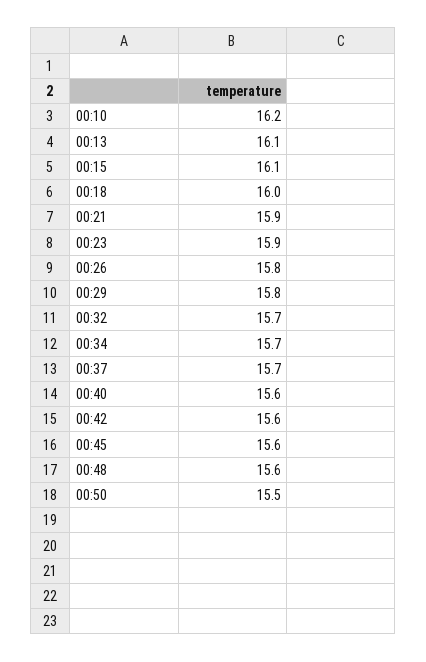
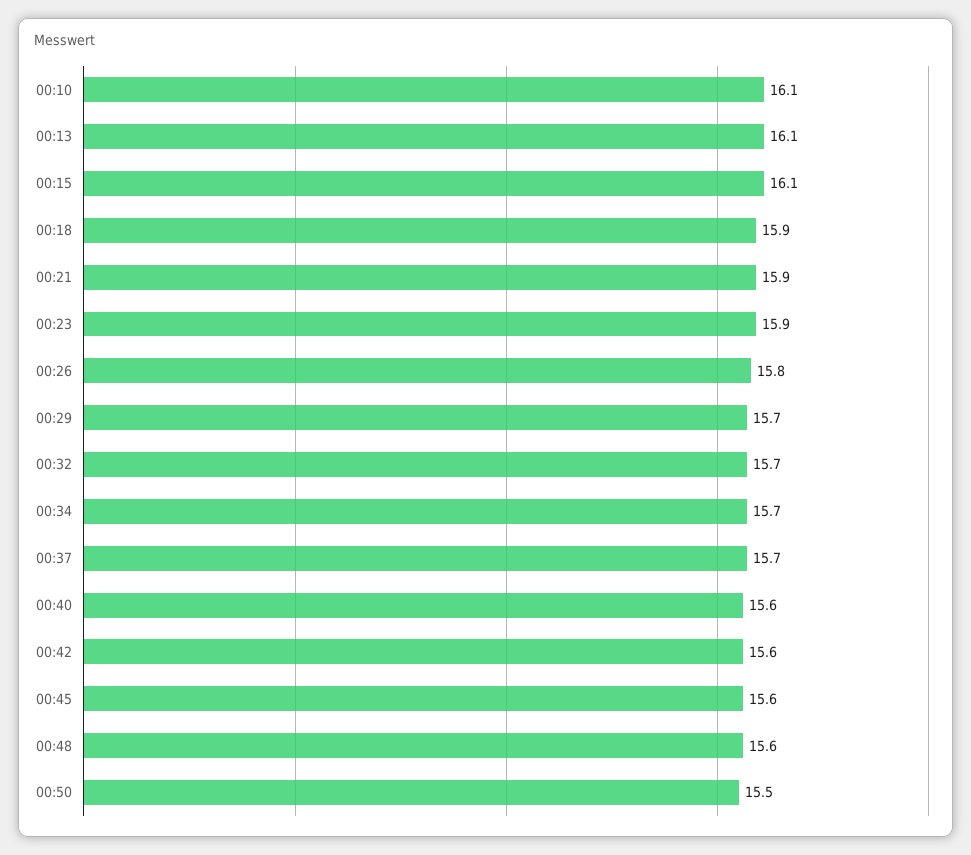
00:10: 16.2 -> 16.1
00:18: 16 -> 15.9
00:29: 15.8 -> 15.7

